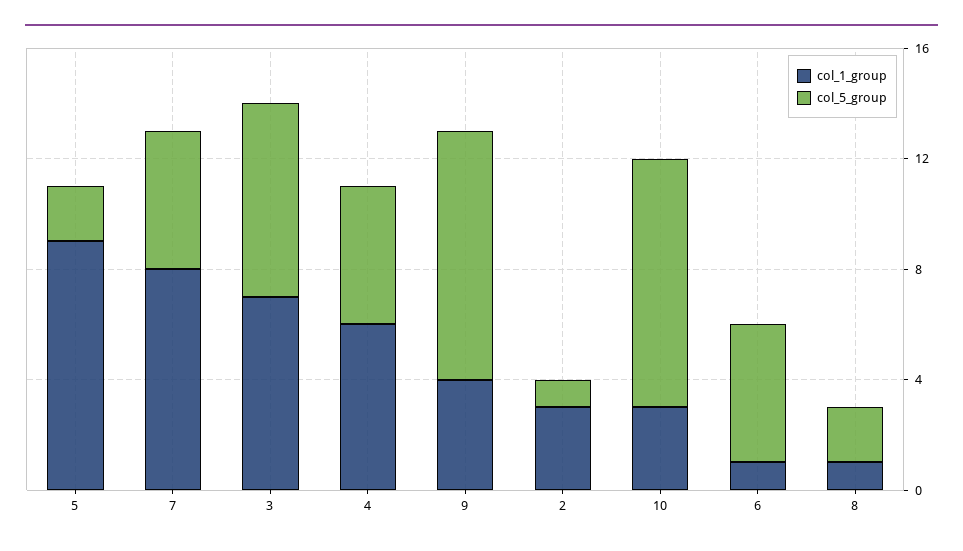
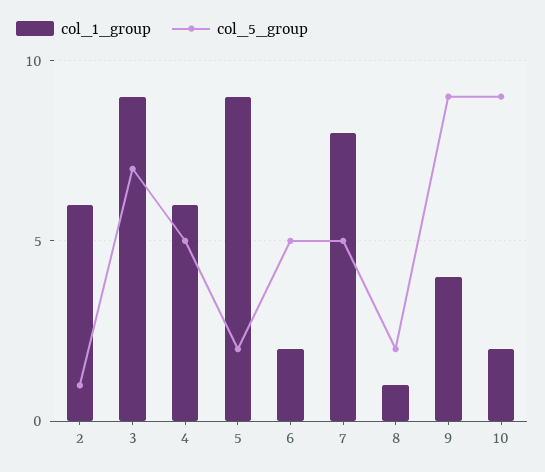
col_1_group, 3: 7 -> 9
col_1_group, 2: 3 -> 6
col_1_group, 10: 3 -> 2
col_1_group, 6: 1 -> 2

